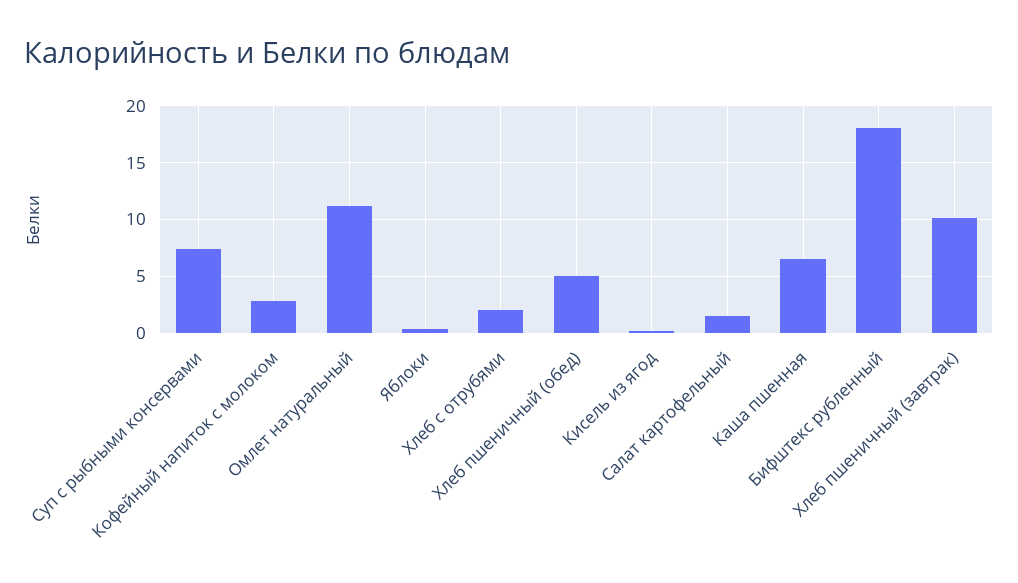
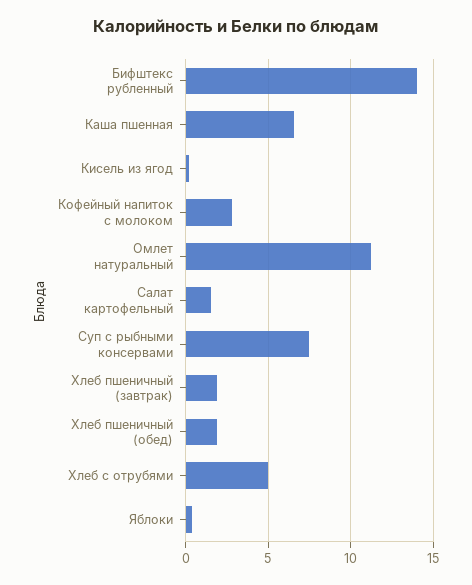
Хлеб с отрубями: 2 -> 5
Хлеб пшеничный (обед): 5 -> 2
Бифштекс рубленный: 18 -> 14
Хлеб пшеничный (завтрак): 10 -> 2

